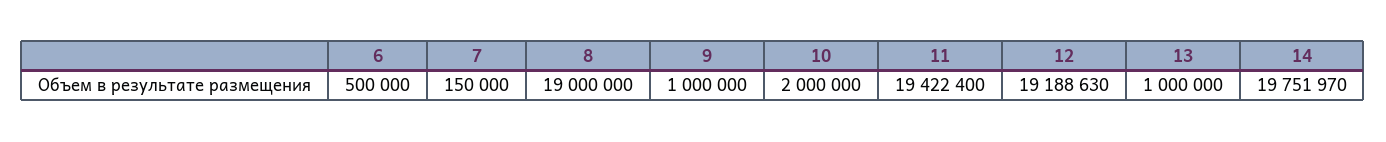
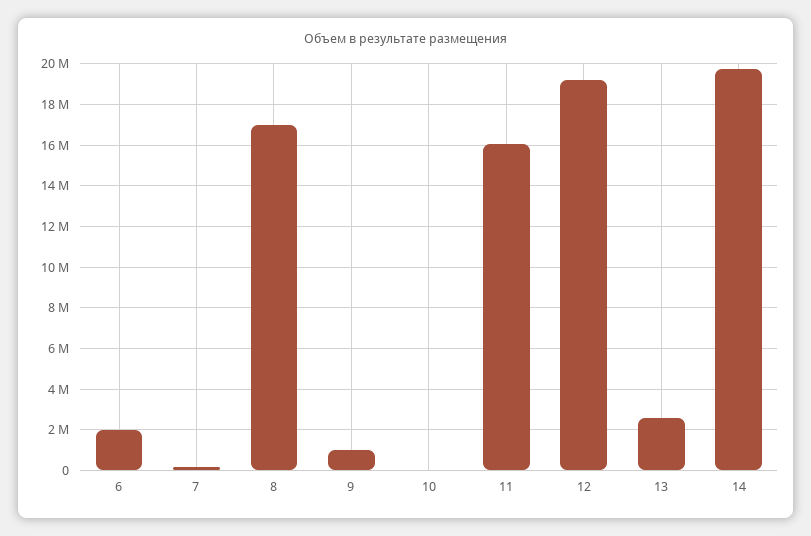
6: 500000 -> 2000000
8: 19000000 -> 17000000
10: 2000000 -> 0
11: 19422400 -> 16000000
13: 1000000 -> 2500000

